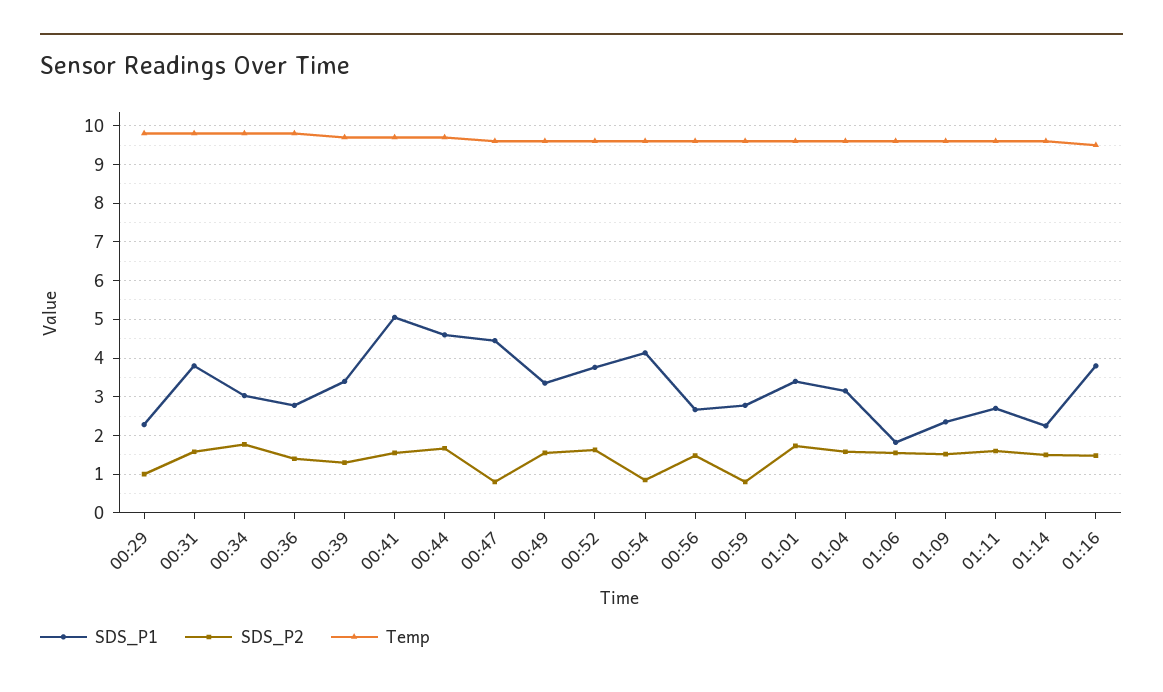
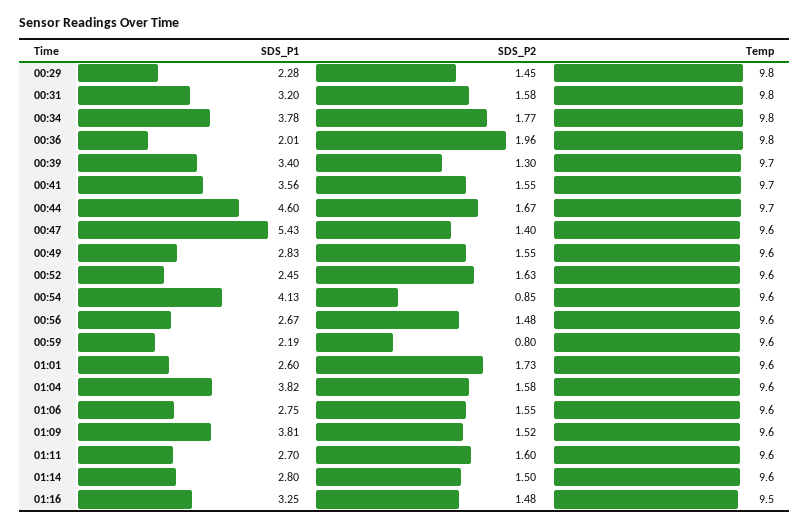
SDS_P2, 00:29: 1 -> 1.45
SDS_P1, 00:31: 3.8 -> 3.2
SDS_P1, 00:34: 3 -> 3.78
SDS_P1, 00:36: 2.8 -> 2.01
SDS_P2, 00:36: 1.4 -> 1.96
SDS_P1, 00:41: 5 -> 3.56
SDS_P1, 00:47: 4.4 -> 5.43
SDS_P2, 00:47: 0.8 -> 1.4
SDS_P1, 00:49: 3.4 -> 2.83
SDS_P1, 00:52: 3.8 -> 2.45
SDS_P1, 00:59: 2.8 -> 2.19
SDS_P1, 01:01: 3.4 -> 2.6
SDS_P1, 01:04: 3.2 -> 3.82
SDS_P1, 01:06: 1.8 -> 2.75
SDS_P1, 01:09: 2.4 -> 3.81
SDS_P1, 01:14: 2.2 -> 2.8
SDS_P1, 01:16: 3.8 -> 3.25

